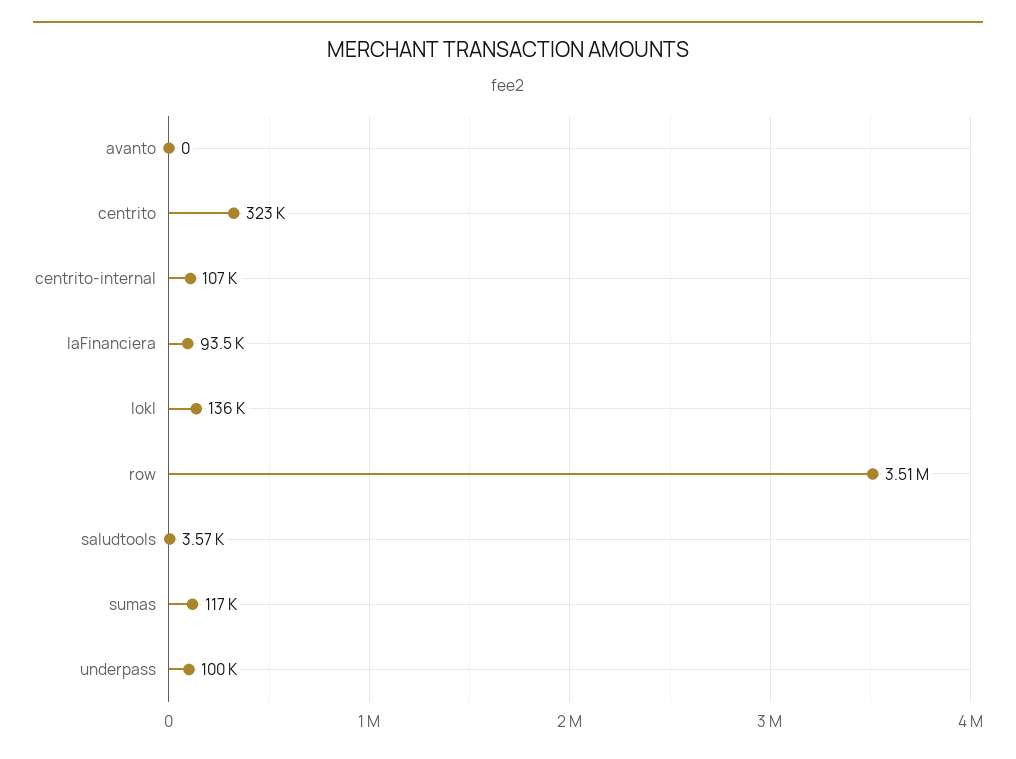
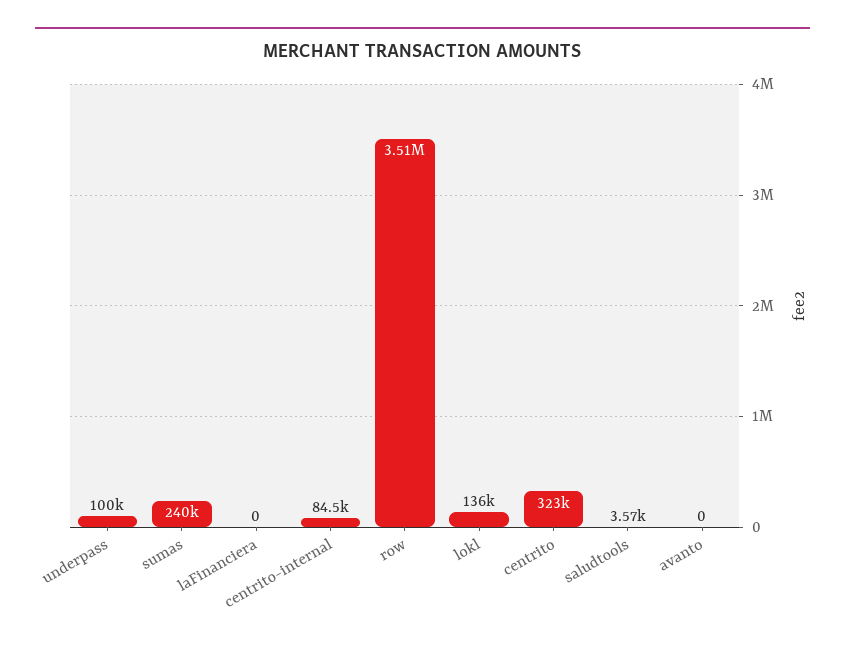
centrito-internal: 107000 -> 84500
laFinanciera: 93500 -> 0
sumas: 117000 -> 240000

